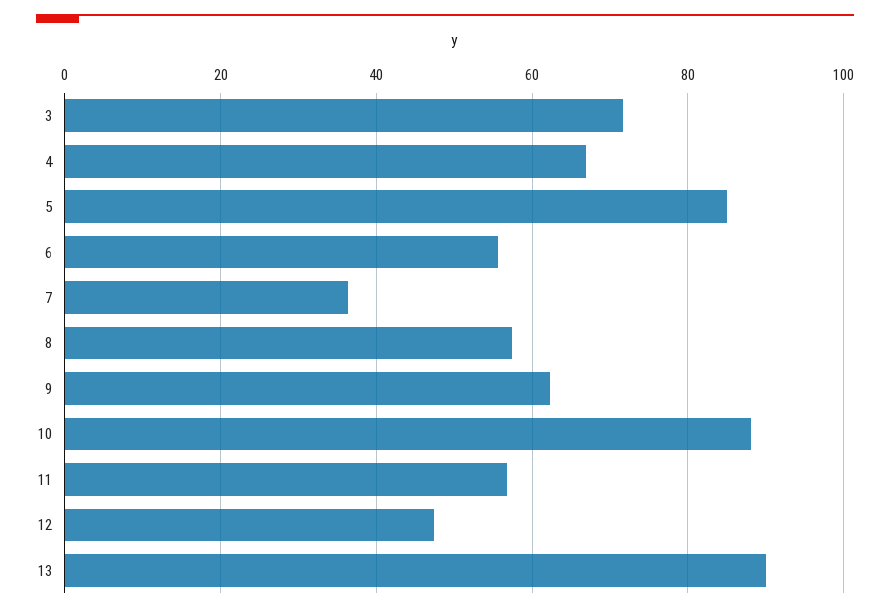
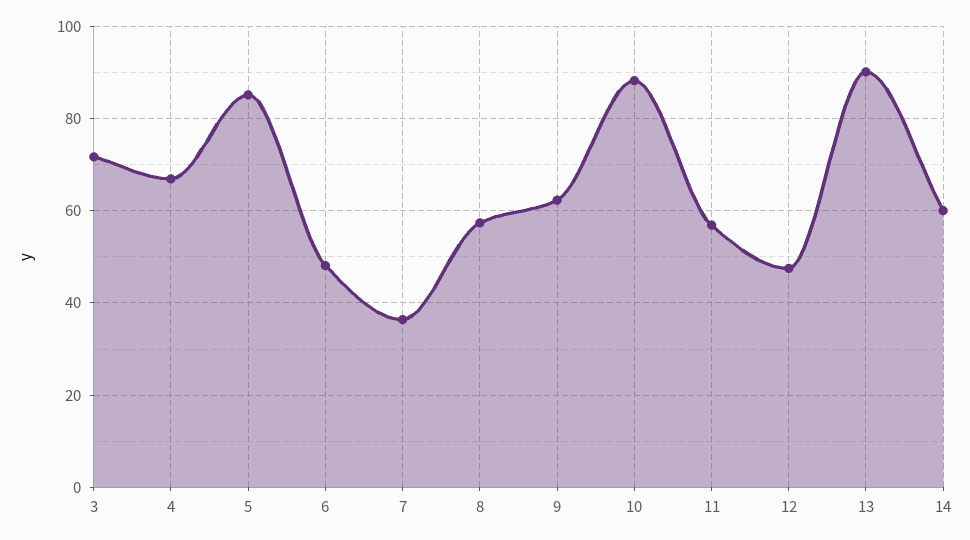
6: 56 -> 48
14: none -> 60

